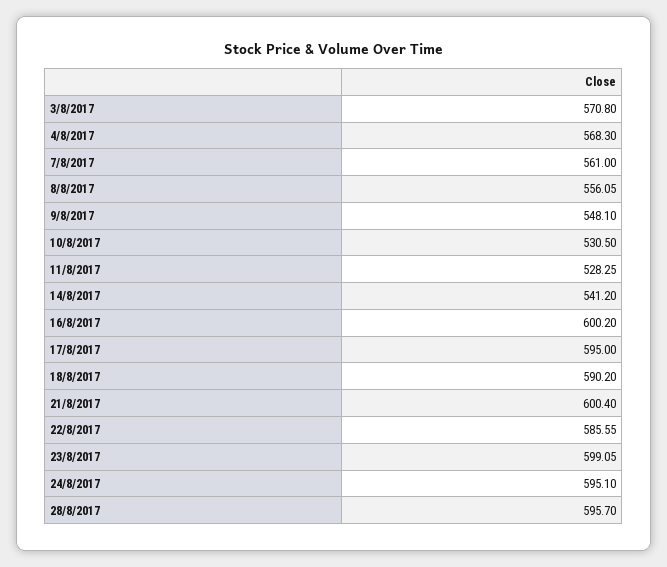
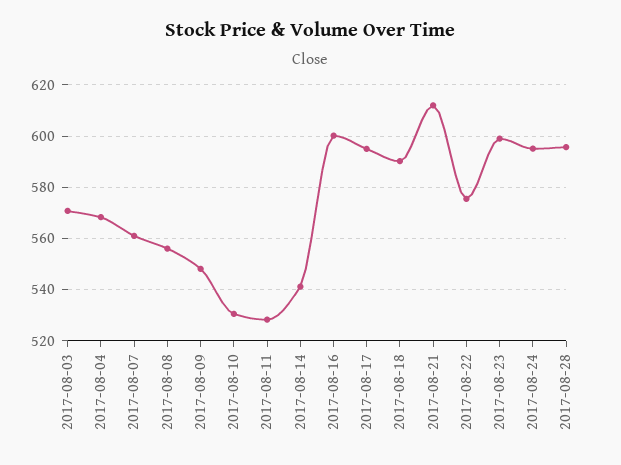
21/8/2017: 600.4 -> 612.5
22/8/2017: 585.55 -> 575

